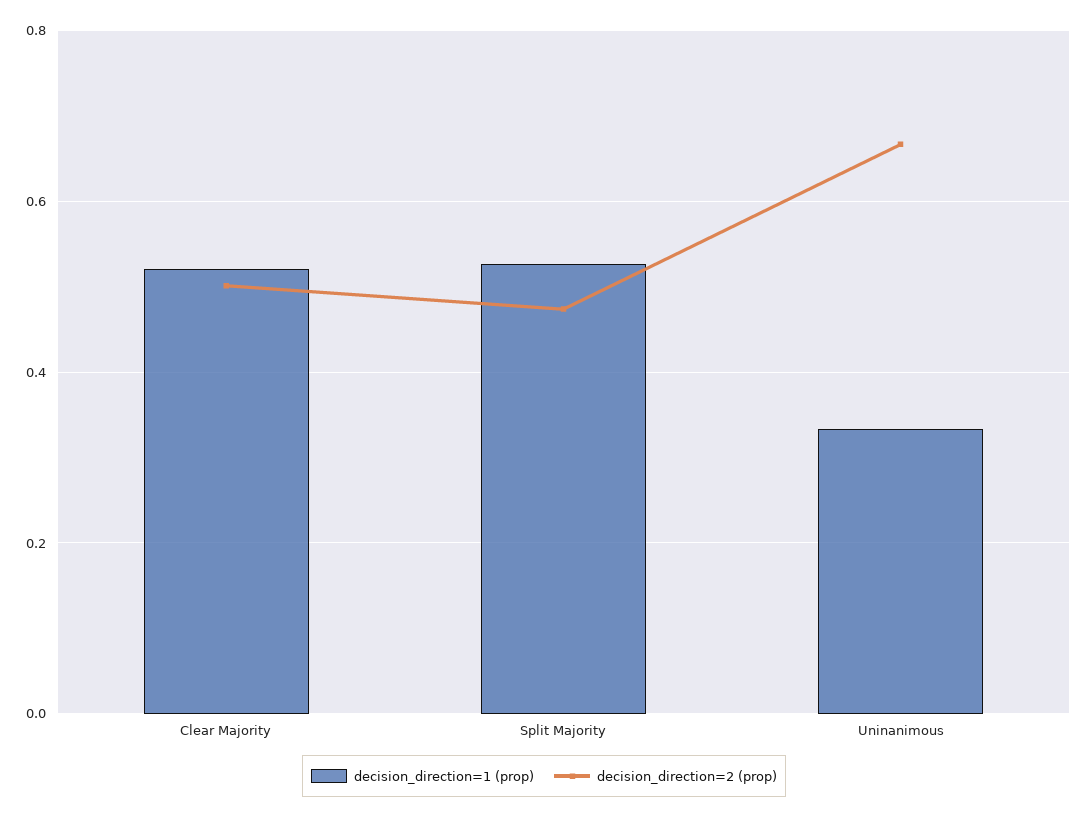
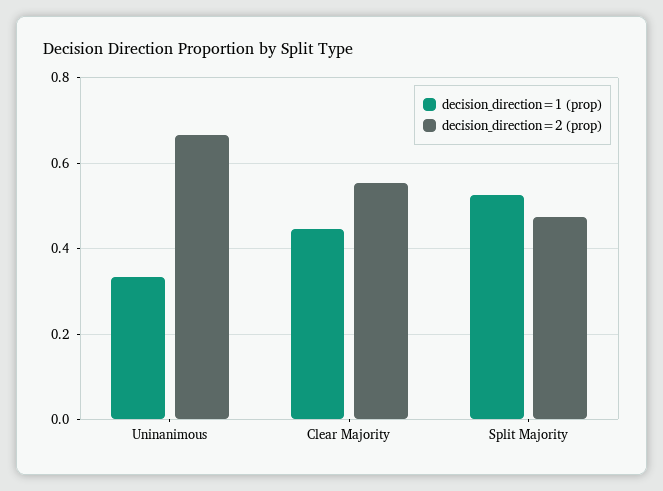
decision_direction=1 (prop), Clear Majority: 0.52 -> 0.44
decision_direction=2 (prop), Clear Majority: 0.5 -> 0.56

